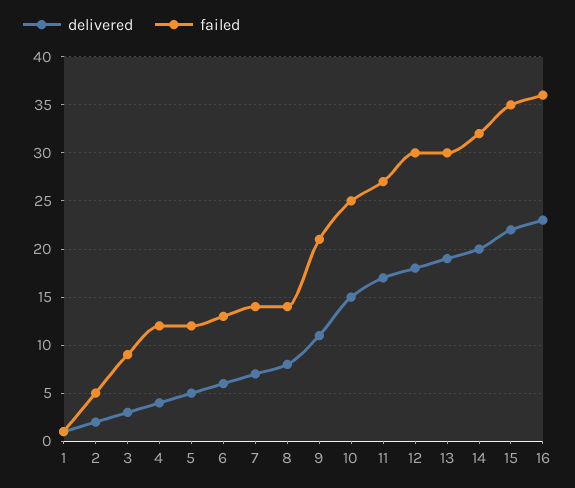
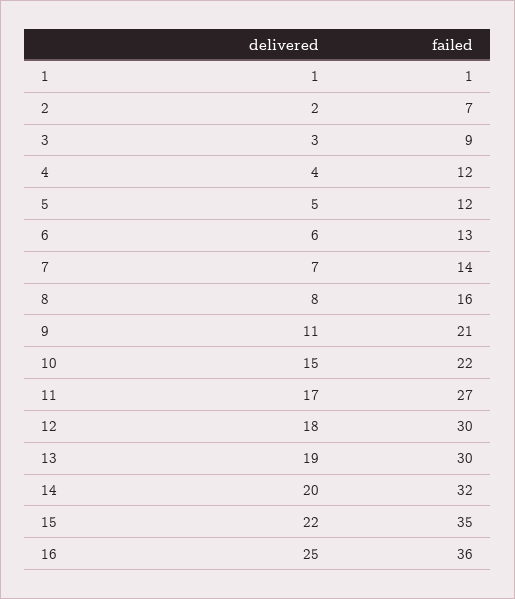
failed, 2: 5 -> 7
failed, 8: 14 -> 16
failed, 10: 25 -> 22
delivered, 16: 23 -> 25

